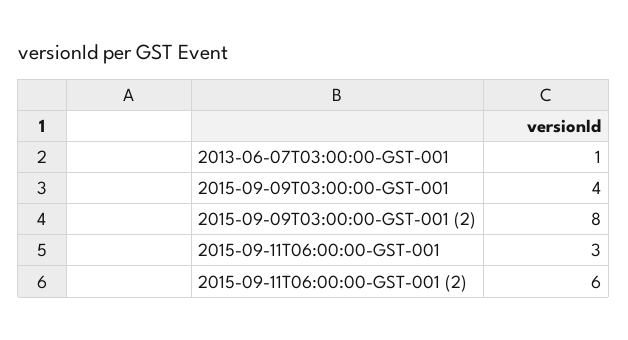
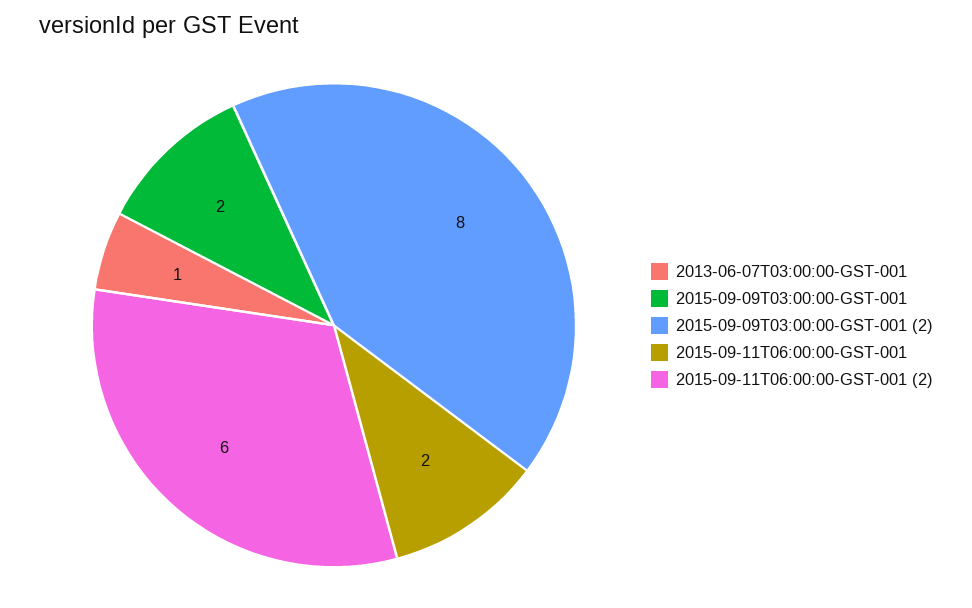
2015-09-09T03:00:00-GST-001: 4 -> 2
2015-09-11T06:00:00-GST-001: 3 -> 2

